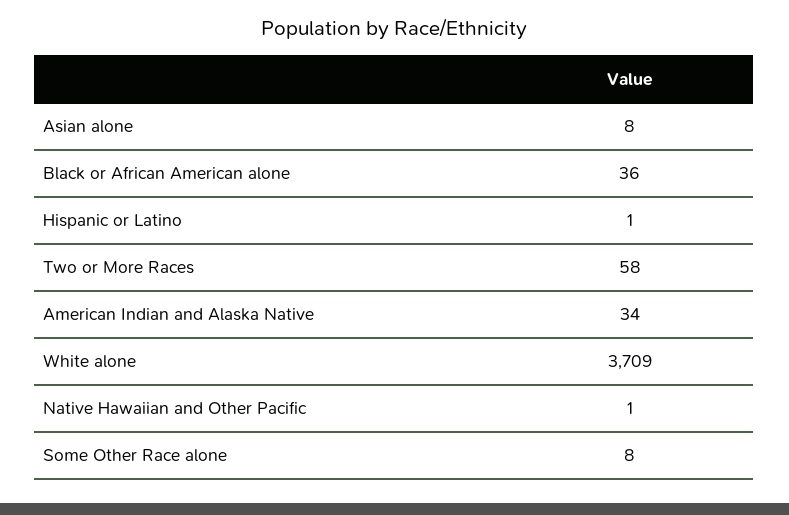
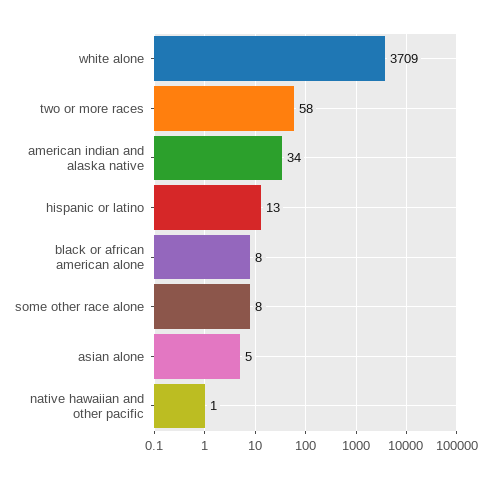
Asian alone: 8 -> 5
Black or African American alone: 36 -> 8
Hispanic or Latino: 1 -> 13

